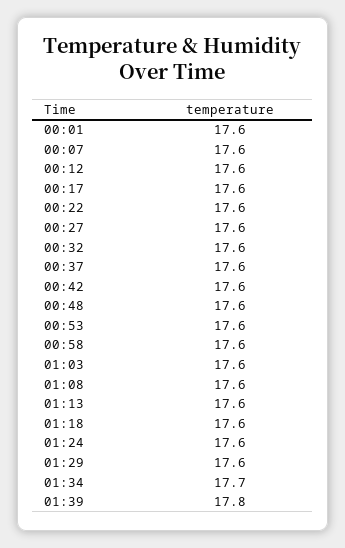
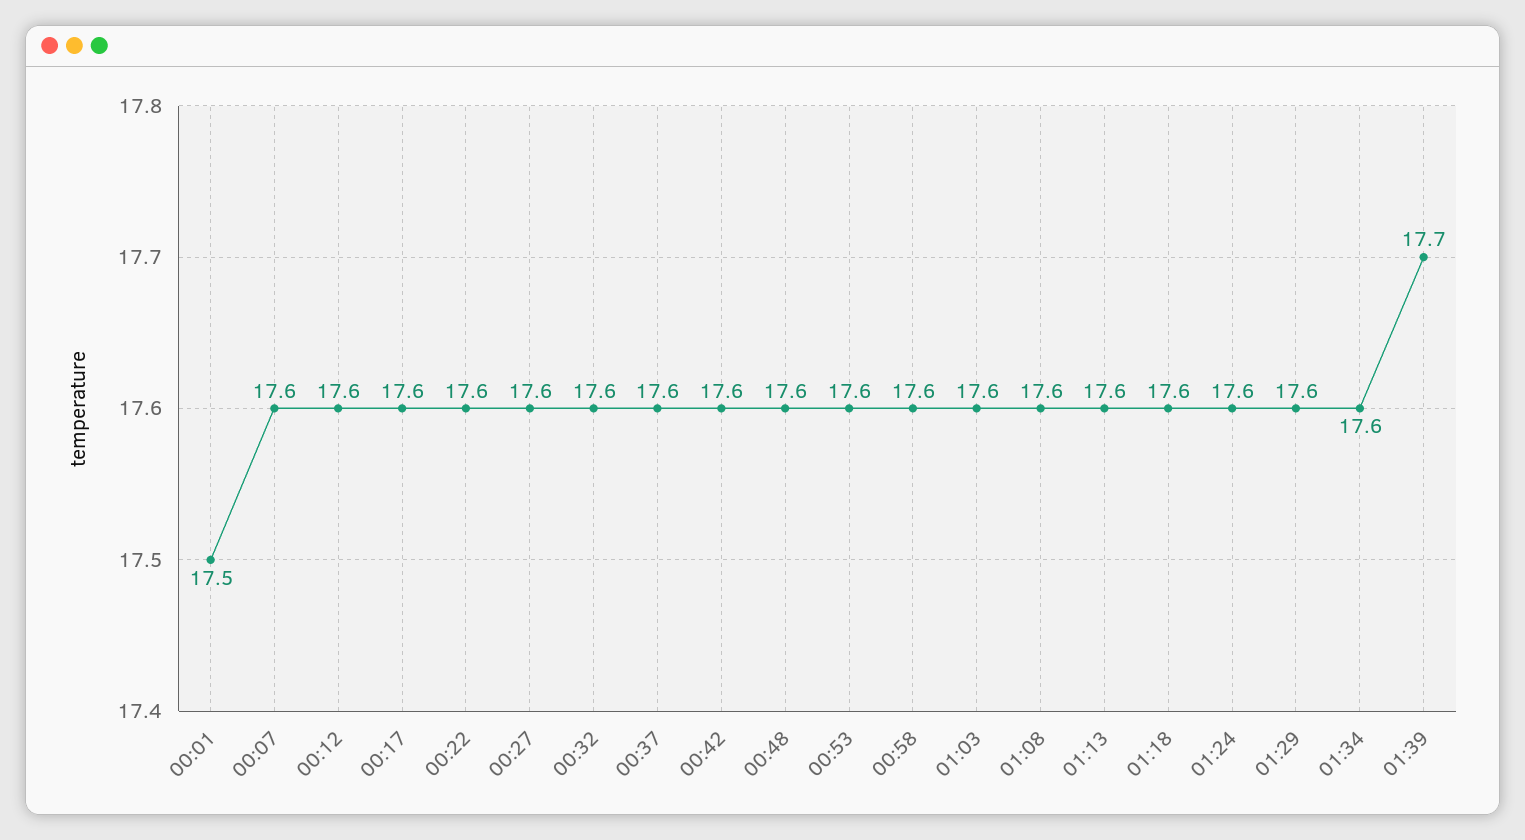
00:01: 17.6 -> 17.5
01:34: 17.7 -> 17.6
01:39: 17.8 -> 17.7

